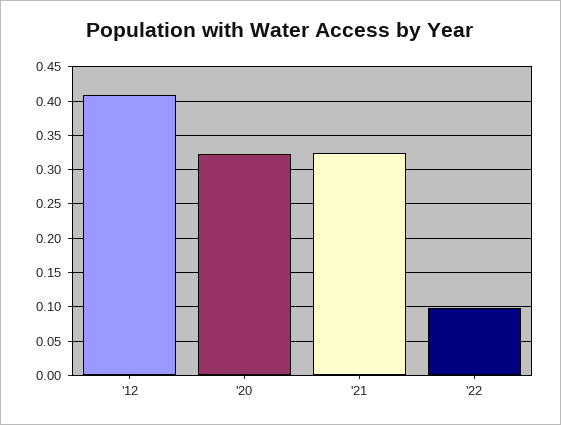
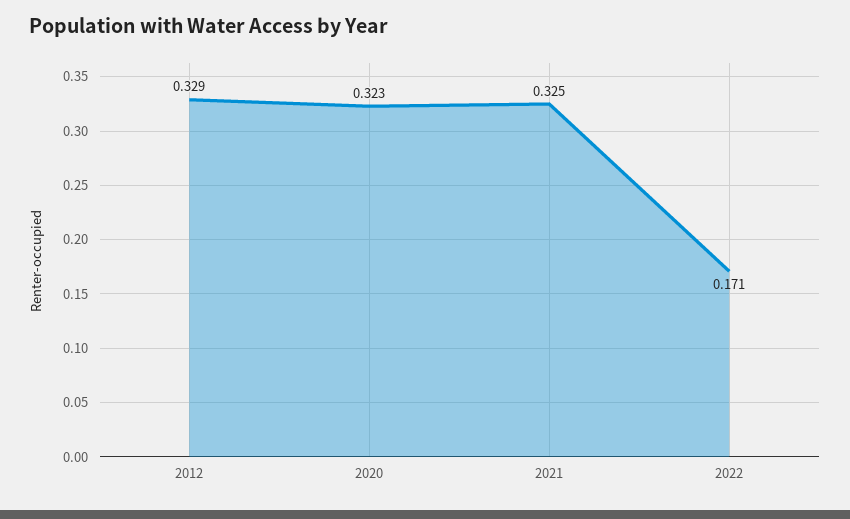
'12: 0.41 -> 0.329
'22: 0.1 -> 0.171

